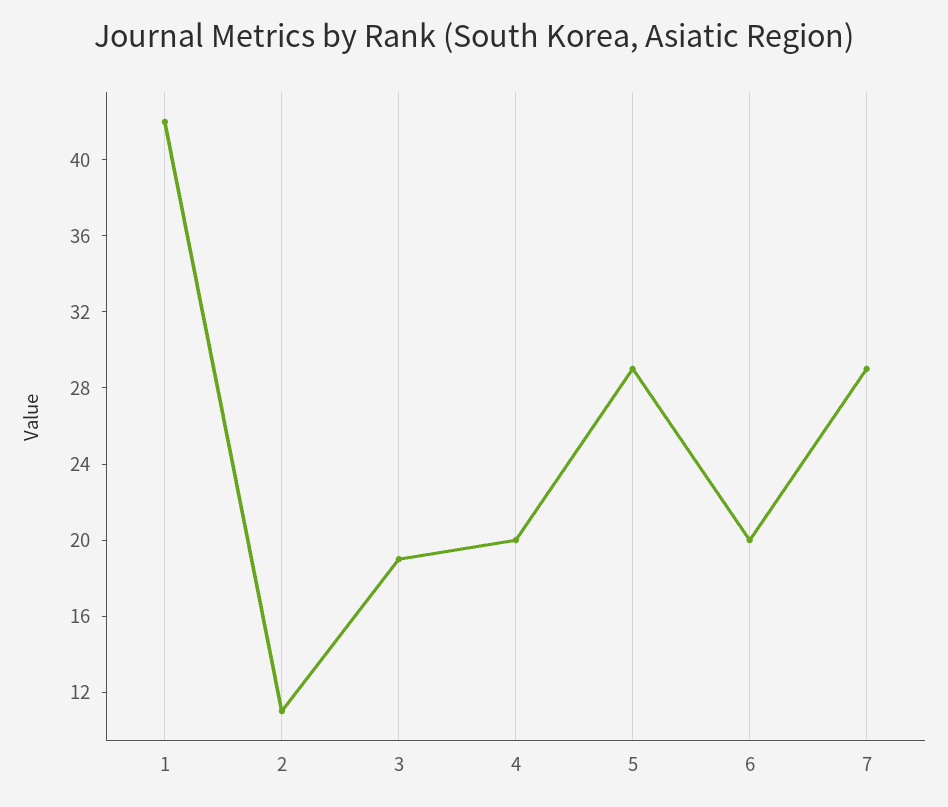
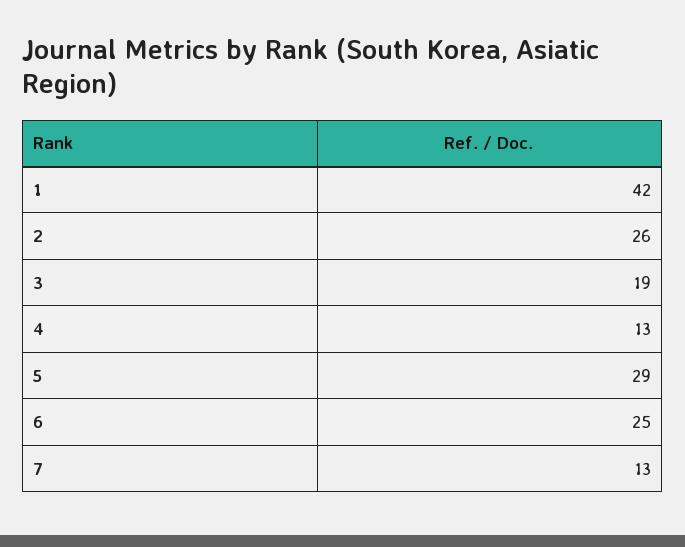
2: 11 -> 26
4: 20 -> 13
6: 20 -> 25
7: 29 -> 13

